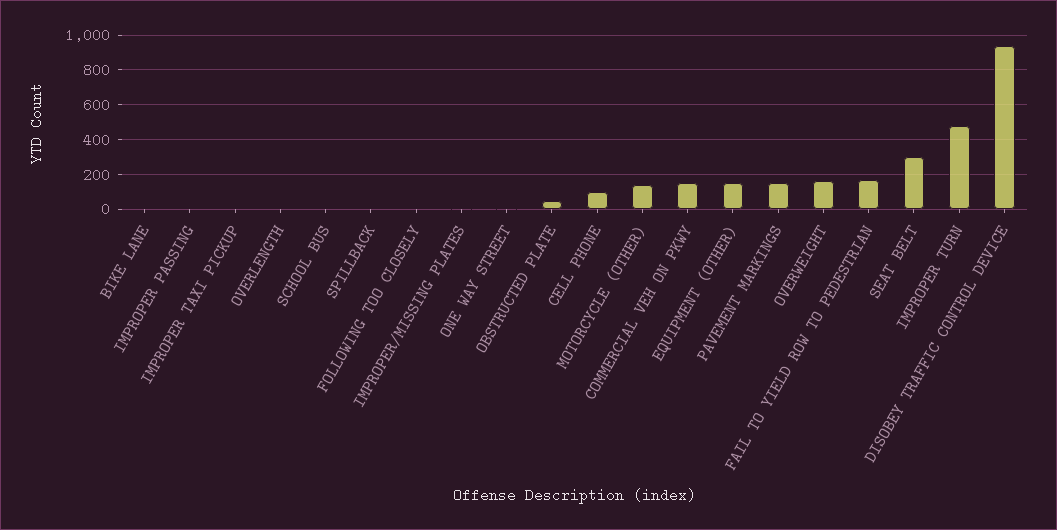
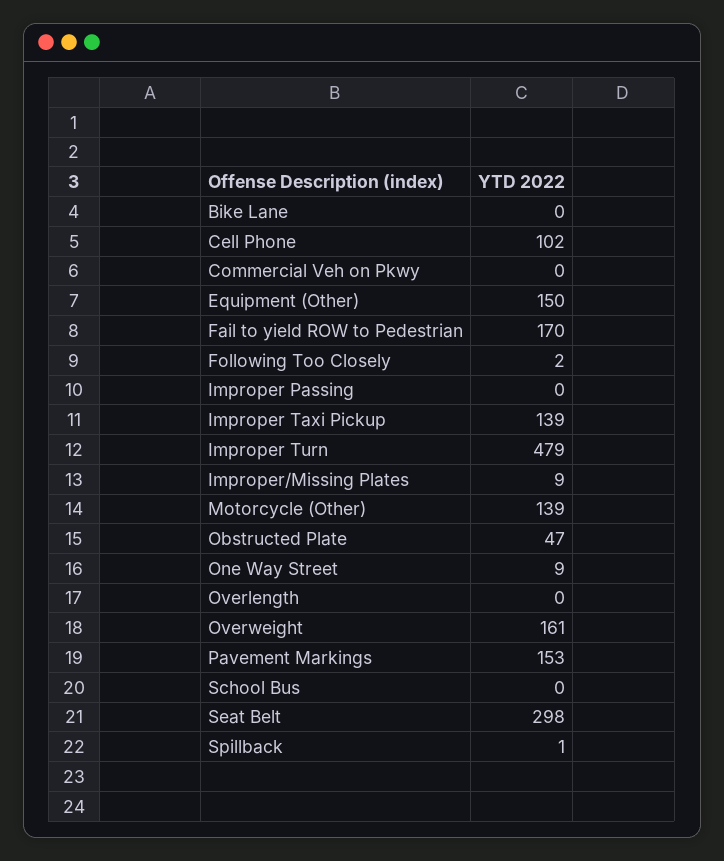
IMPROPER TAXI PICKUP: 0 -> 139
COMMERCIAL VEH ON PKWY: 150 -> 0
DISOBEY TRAFFIC CONTROL DEVICE: 950 -> none

